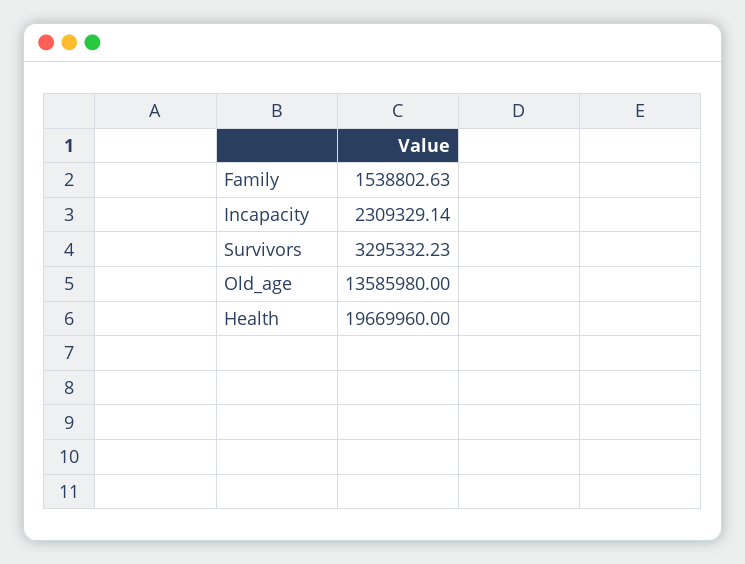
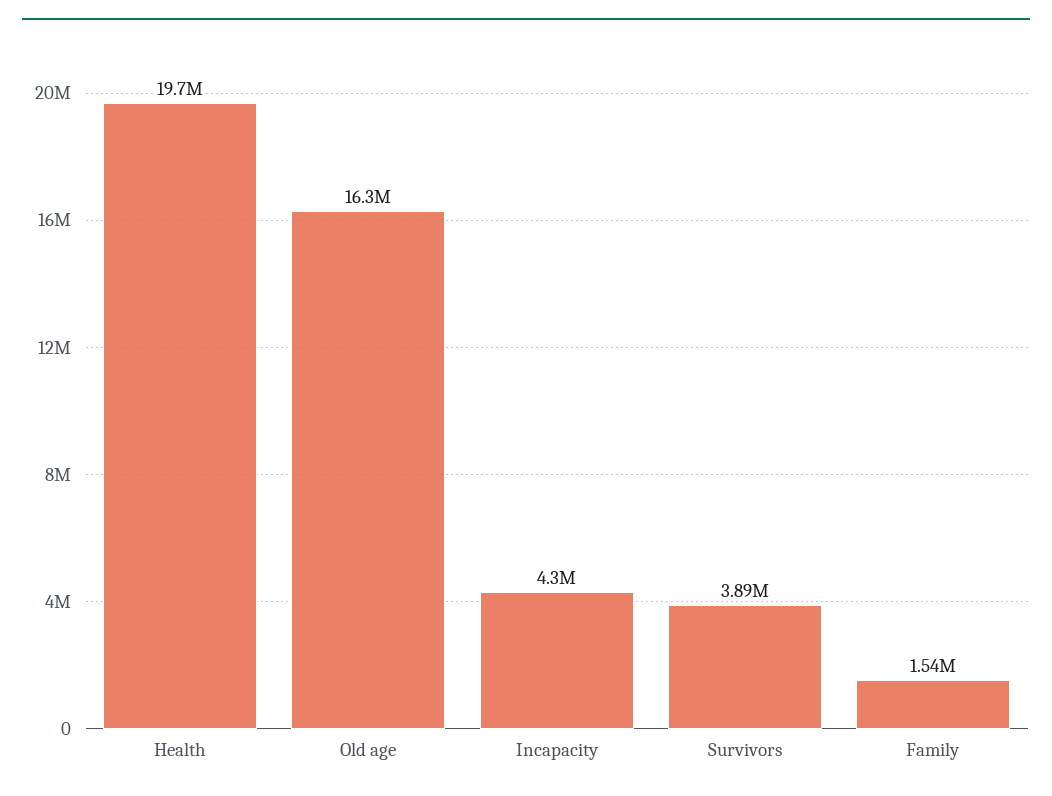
Incapacity: 2309329.14 -> 4300000
Survivors: 3295332.23 -> 3890000
Old_age: 13585980 -> 16300000

